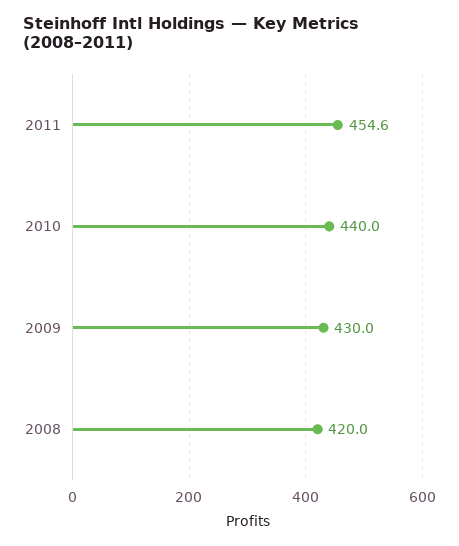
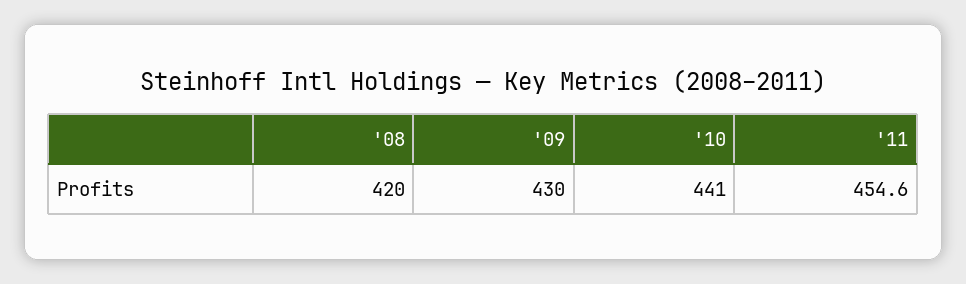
2010: 440 -> 441

